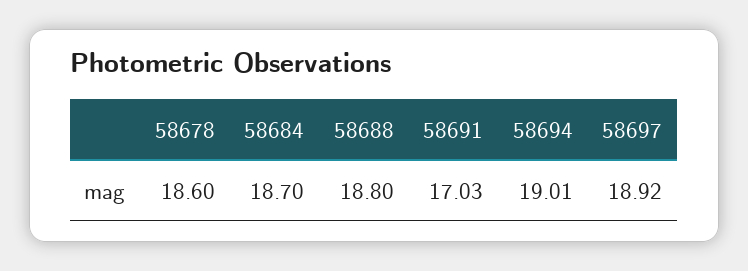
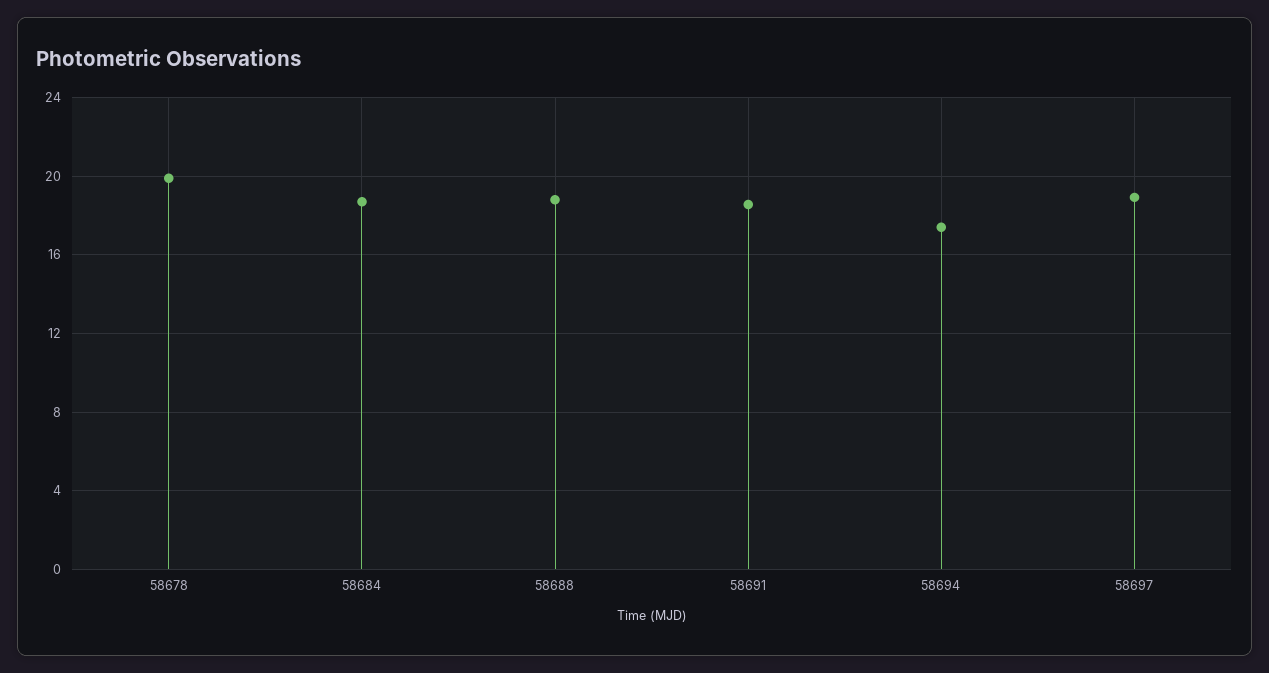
58678: 18.6 -> 20
58691: 17.03 -> 18.5
58694: 19.01 -> 17.5

